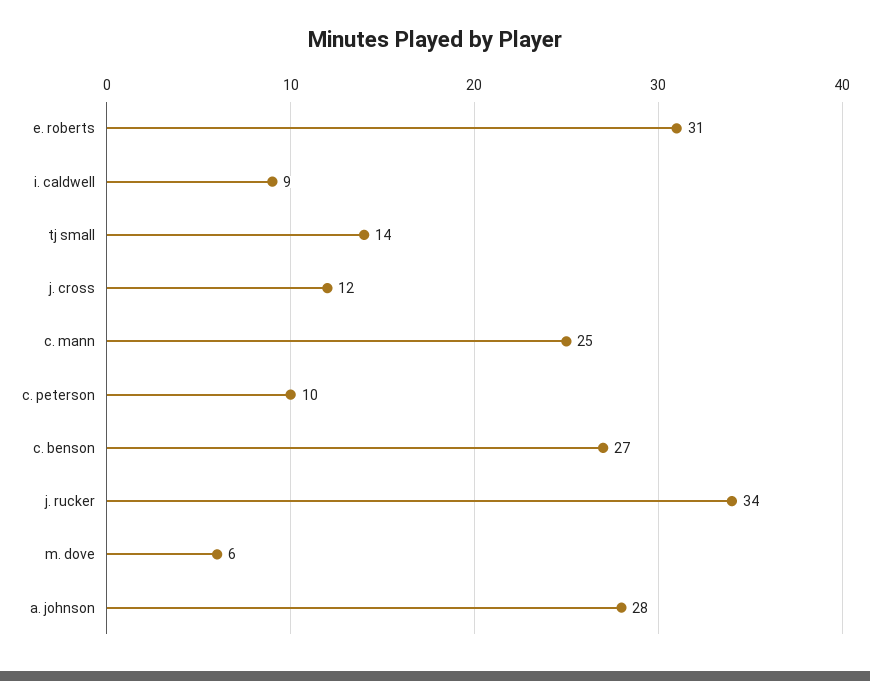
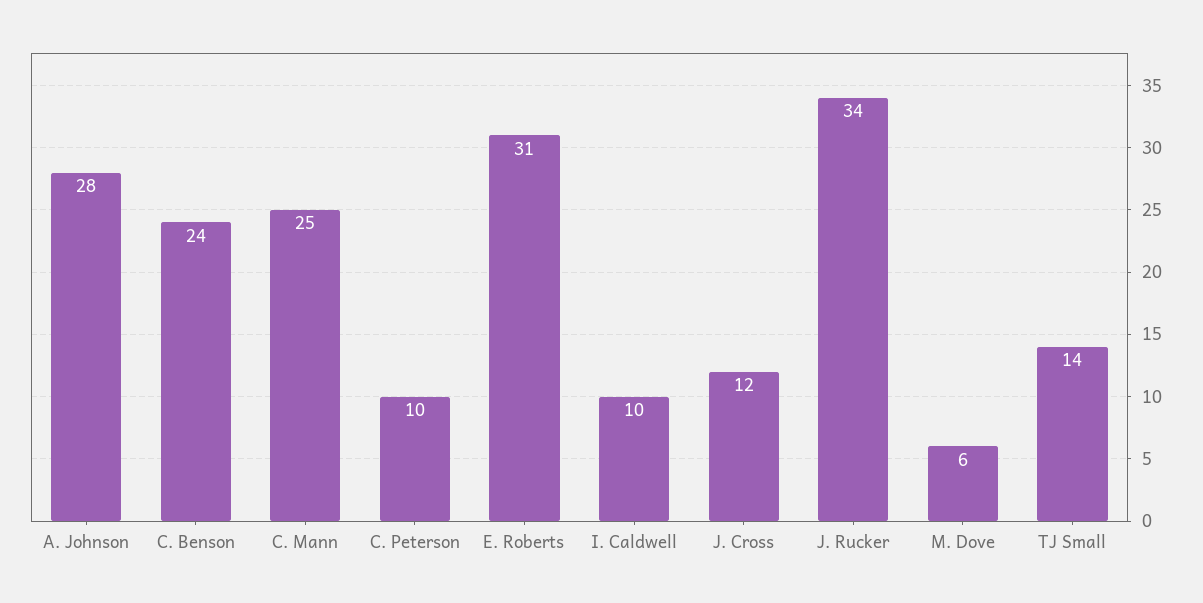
i. caldwell: 9 -> 10
c. benson: 27 -> 24

